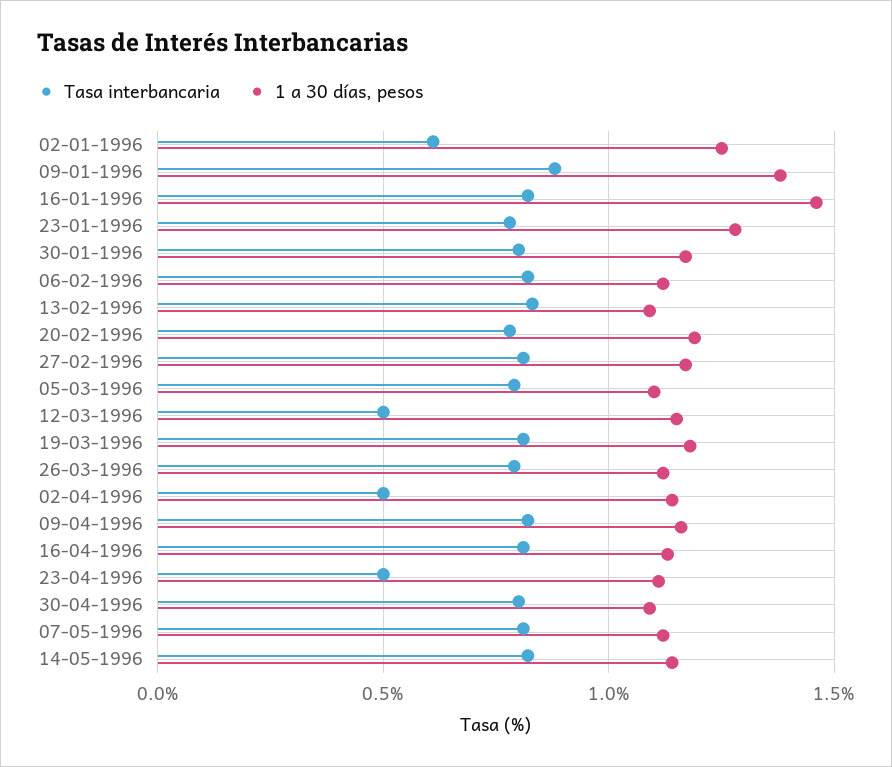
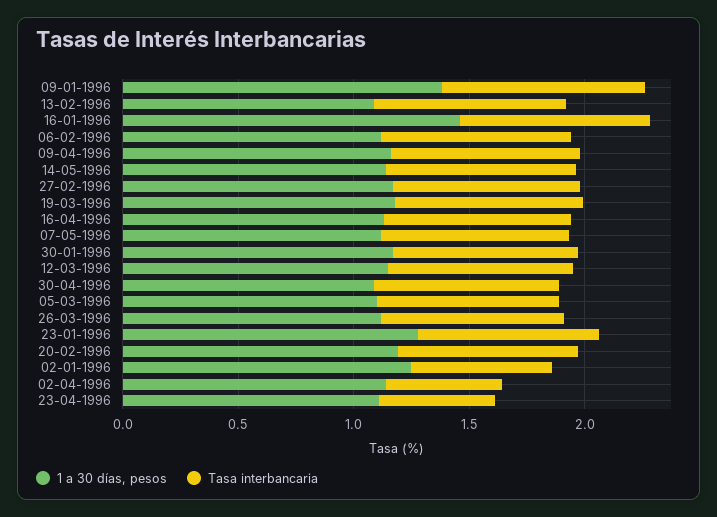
Tasa interbancaria, 12-03-1996: 0.5 -> 0.8

